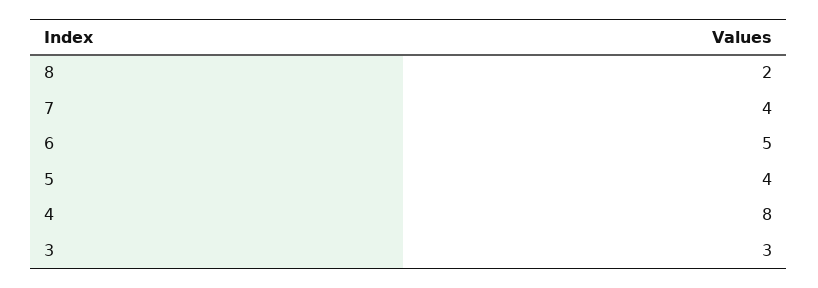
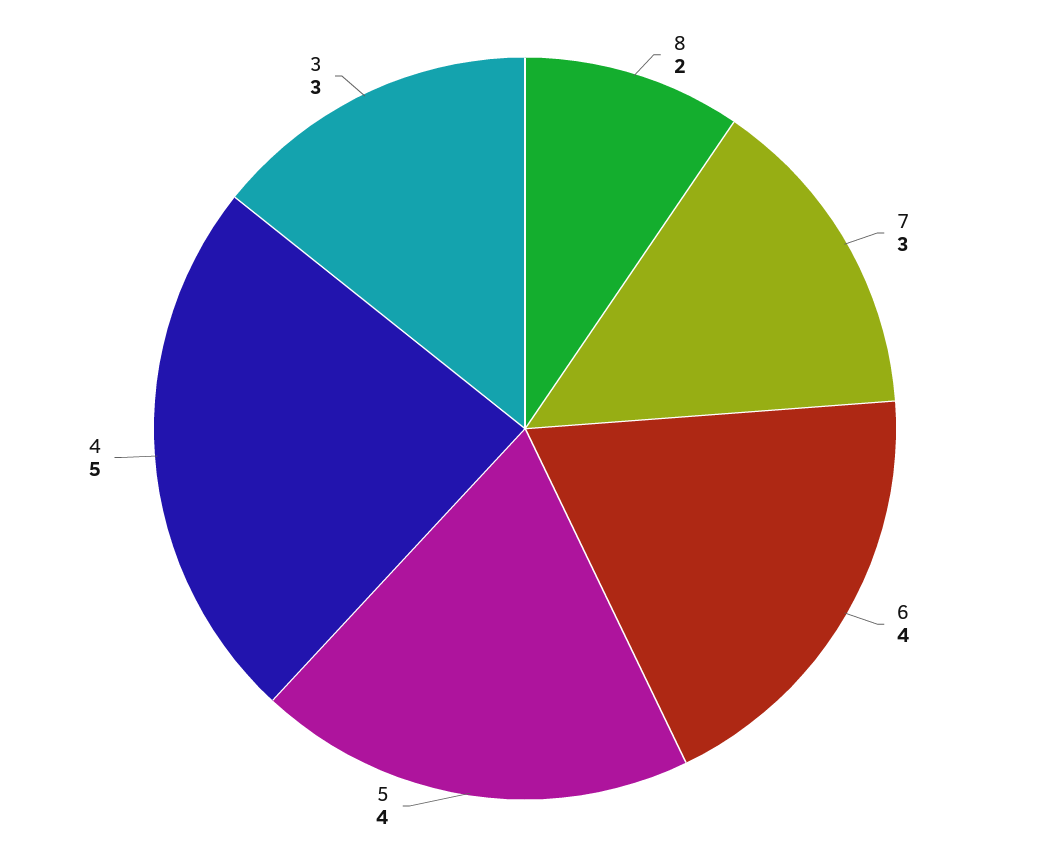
7: 4 -> 3
6: 5 -> 4
4: 8 -> 5

